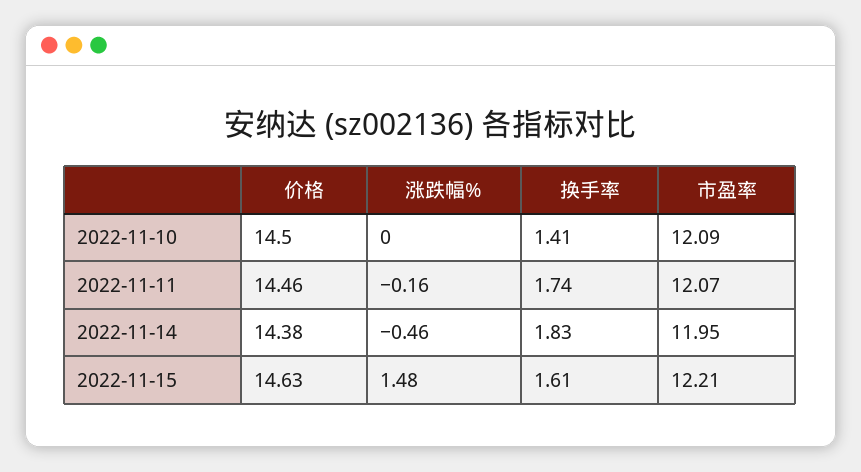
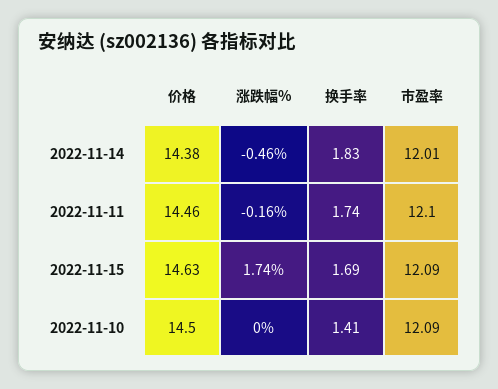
市盈率, 2022-11-11: 12.07 -> 12.1
市盈率, 2022-11-14: 11.95 -> 12.01
涨跌幅%, 2022-11-15: 1.48 -> 1.74
换手率, 2022-11-15: 1.61 -> 1.69
市盈率, 2022-11-15: 12.21 -> 12.09

